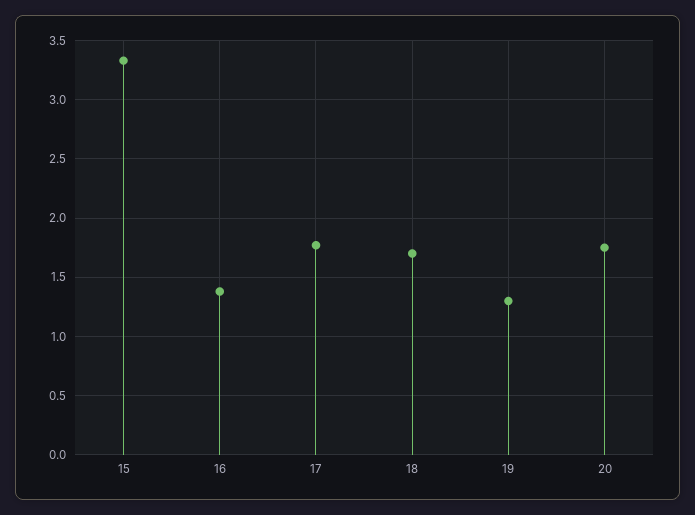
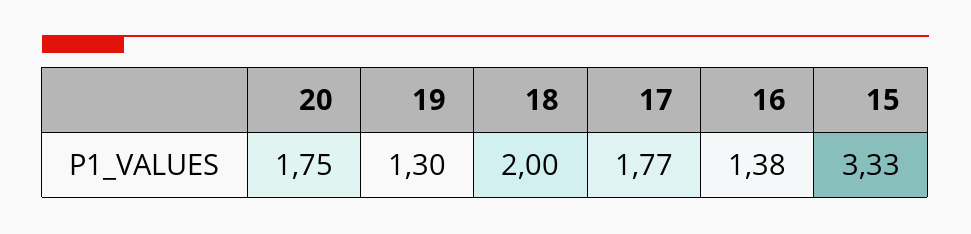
18: 1.7 -> 2

